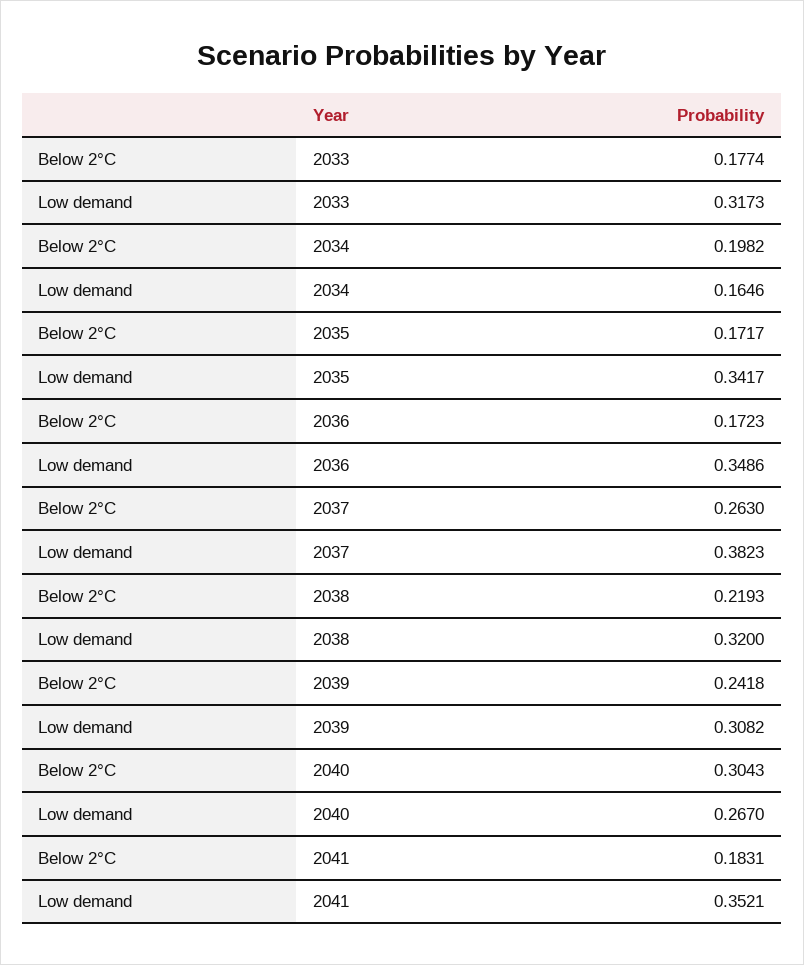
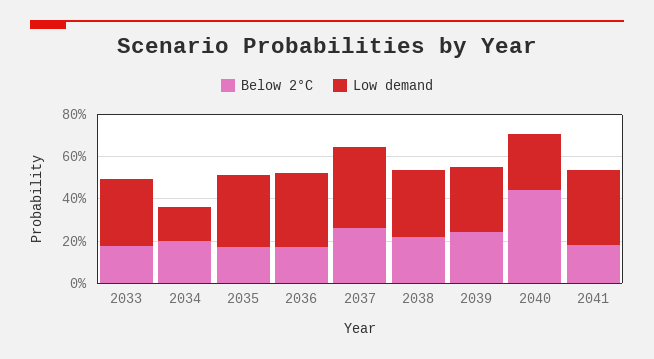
Below 2°C, 2040: 0.3043 -> 0.45

